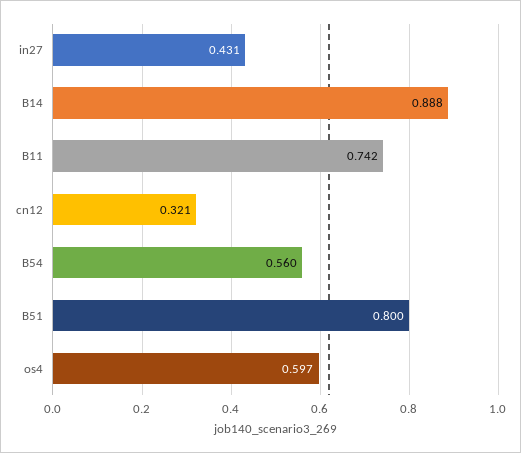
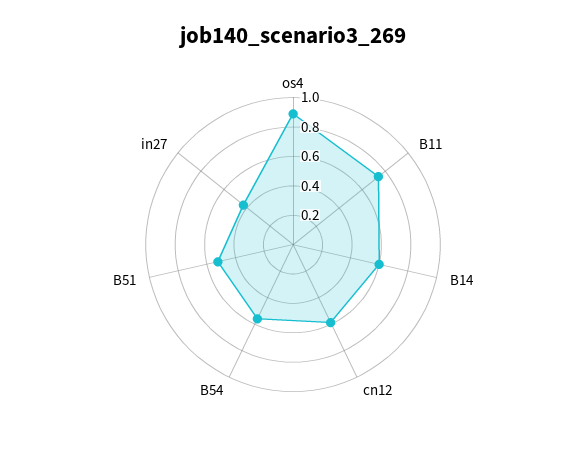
B14: 0.888 -> 0.6
cn12: 0.321 -> 0.6
B51: 0.8 -> 0.5
os4: 0.597 -> 0.9

